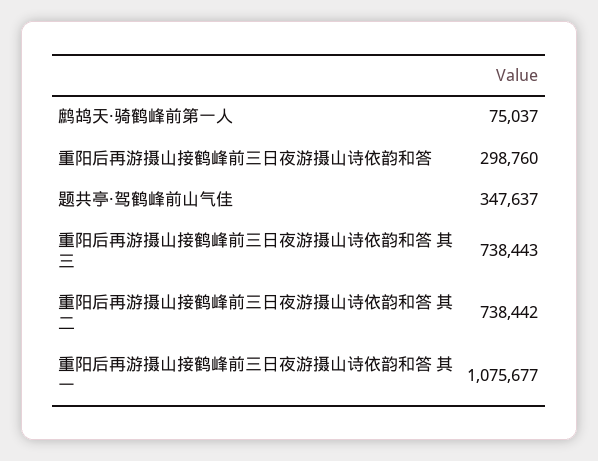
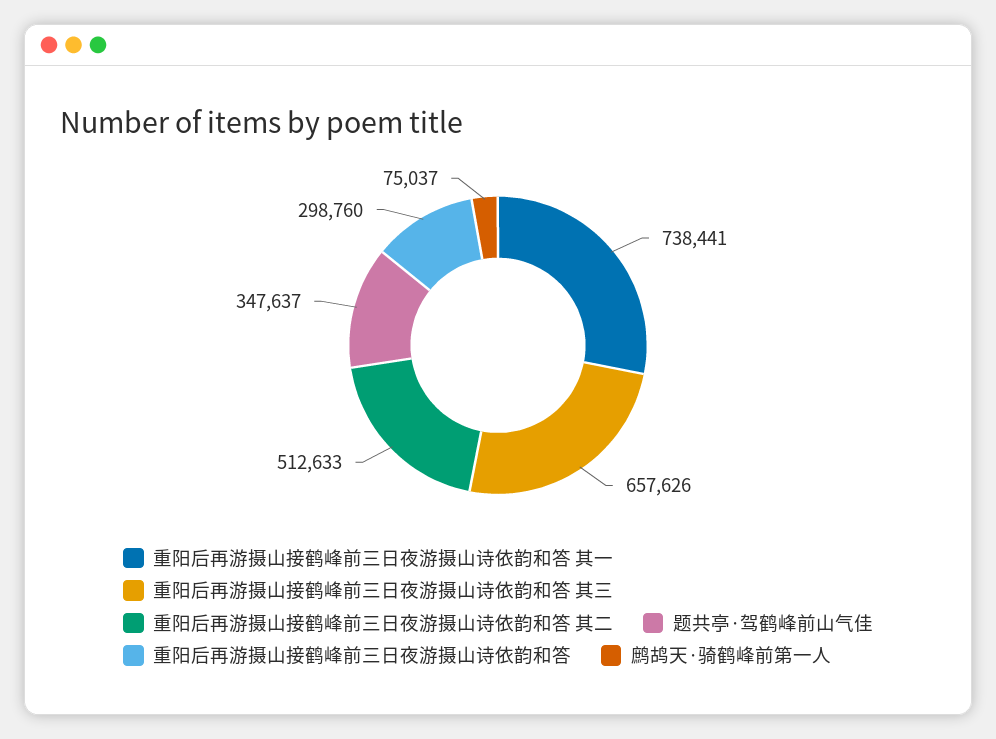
重阳后再游摄山接鹤峰前三日夜游摄山诗依韵和答 其三: 738443 -> 657626
重阳后再游摄山接鹤峰前三日夜游摄山诗依韵和答 其二: 738442 -> 512633
重阳后再游摄山接鹤峰前三日夜游摄山诗依韵和答 其一: 1075677 -> 738441

